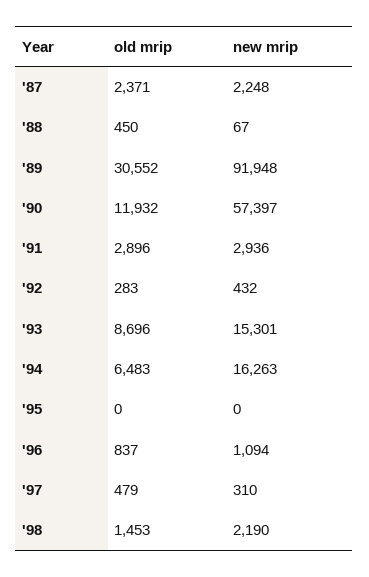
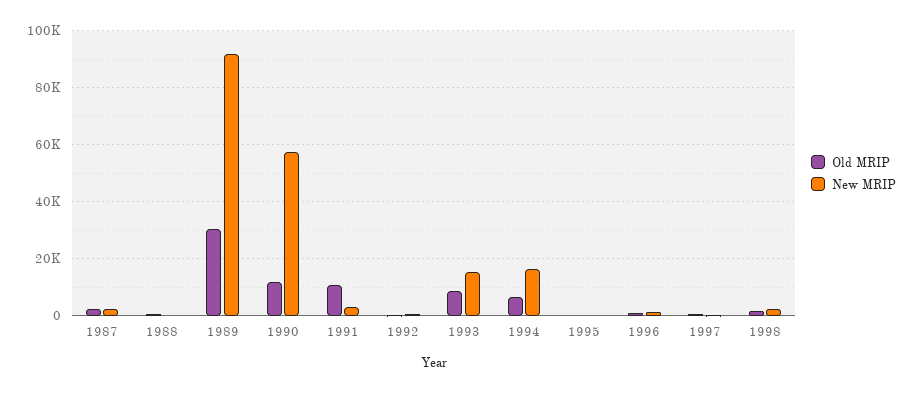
old mrip, '91: 2896 -> 10000

